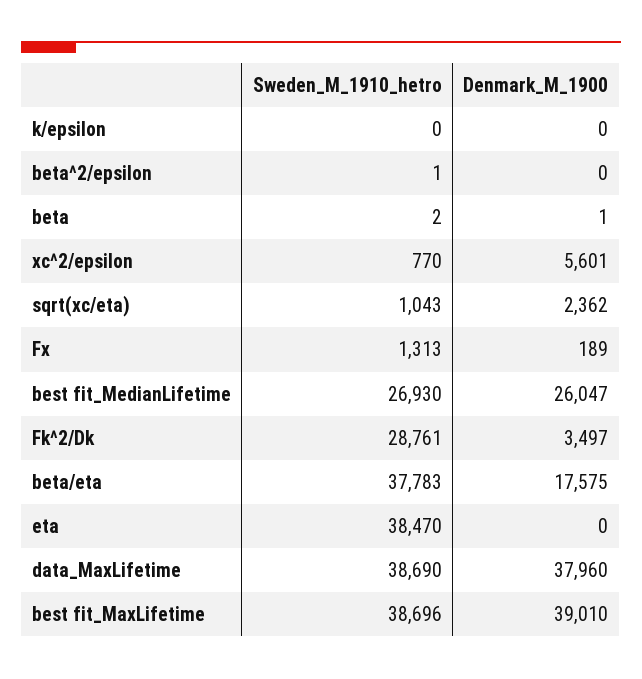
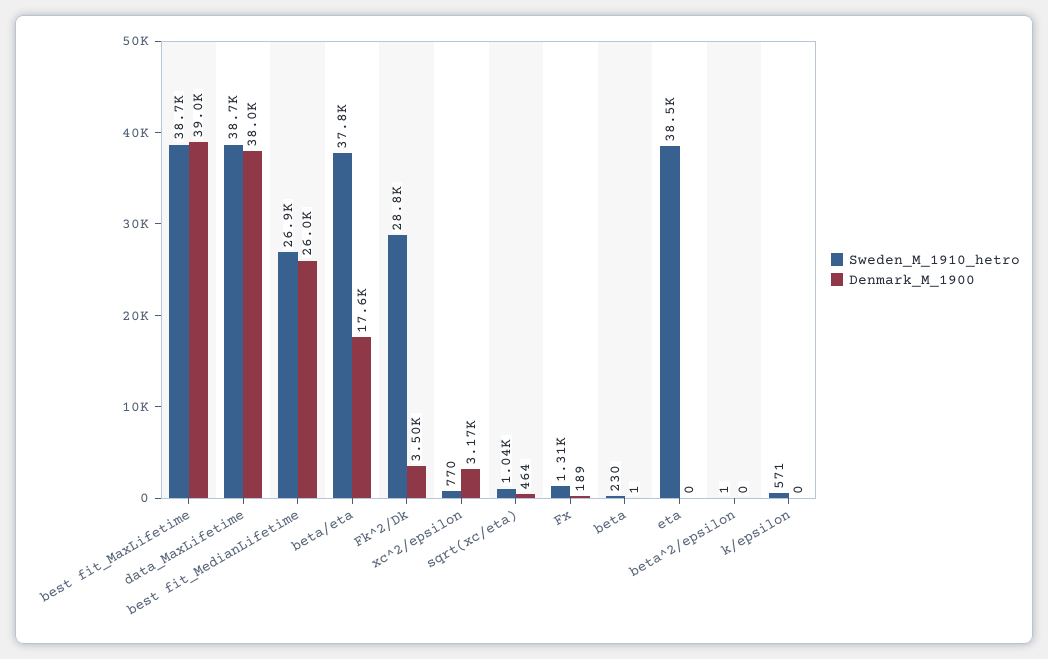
Sweden_M_1910_hetro, k/epsilon: 0 -> 571
Sweden_M_1910_hetro, beta: 2 -> 230
Denmark_M_1900, xc^2/epsilon: 5601 -> 3170
Denmark_M_1900, sqrt(xc/eta): 2362 -> 464

